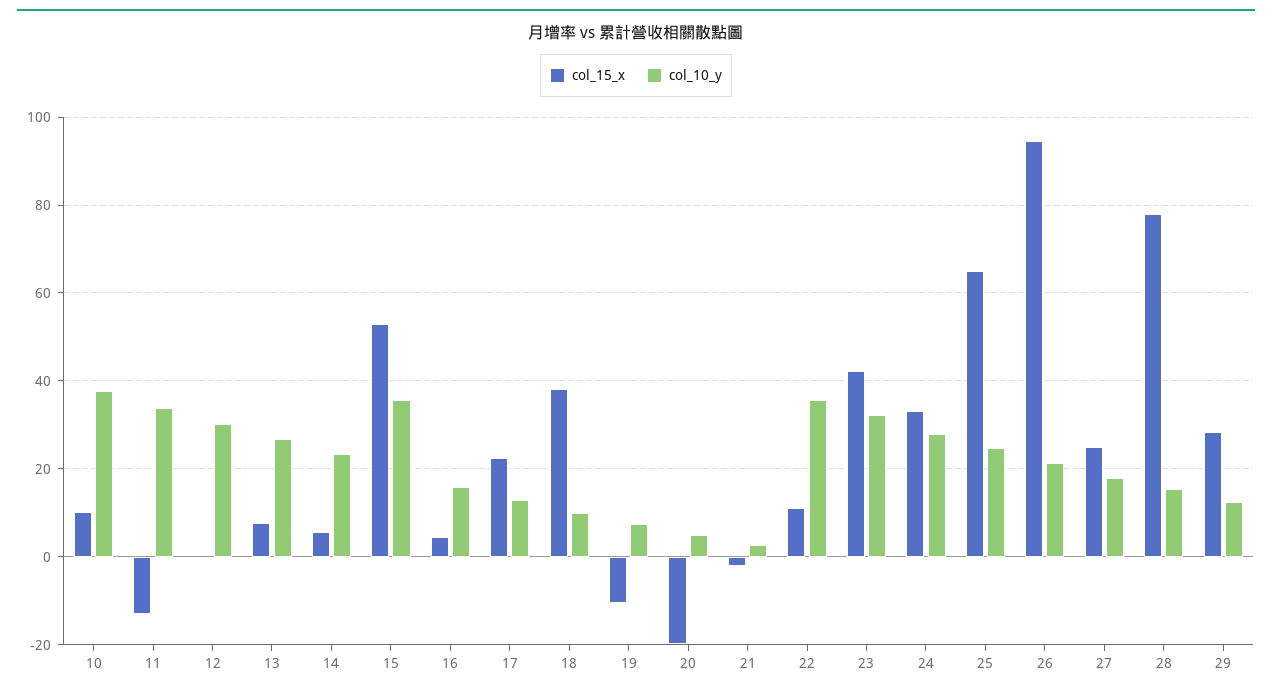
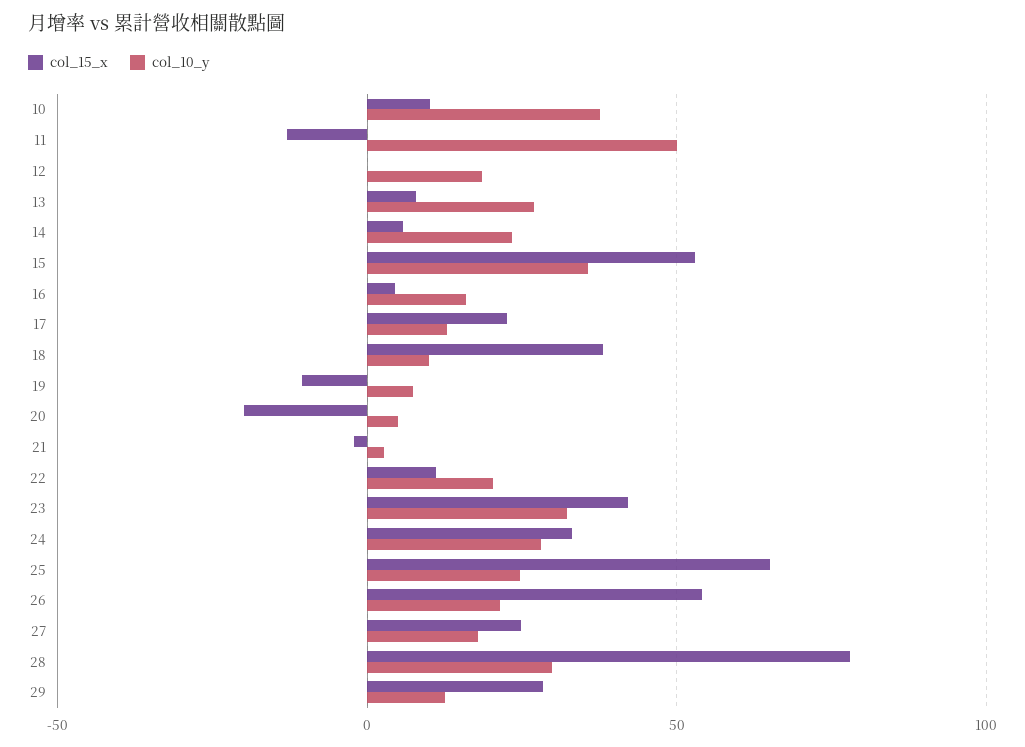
col_10_y, 11: 34 -> 50
col_10_y, 12: 30 -> 20
col_10_y, 22: 36 -> 20
col_15_x, 26: 94 -> 55
col_10_y, 28: 16 -> 30

